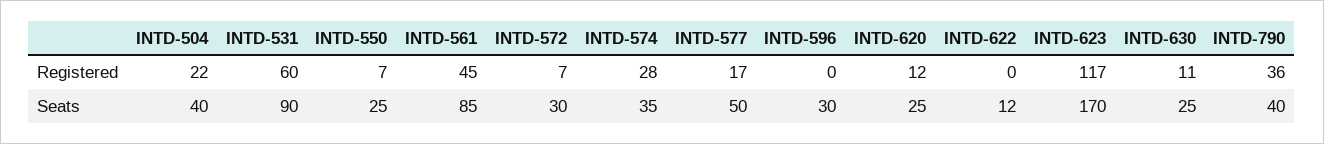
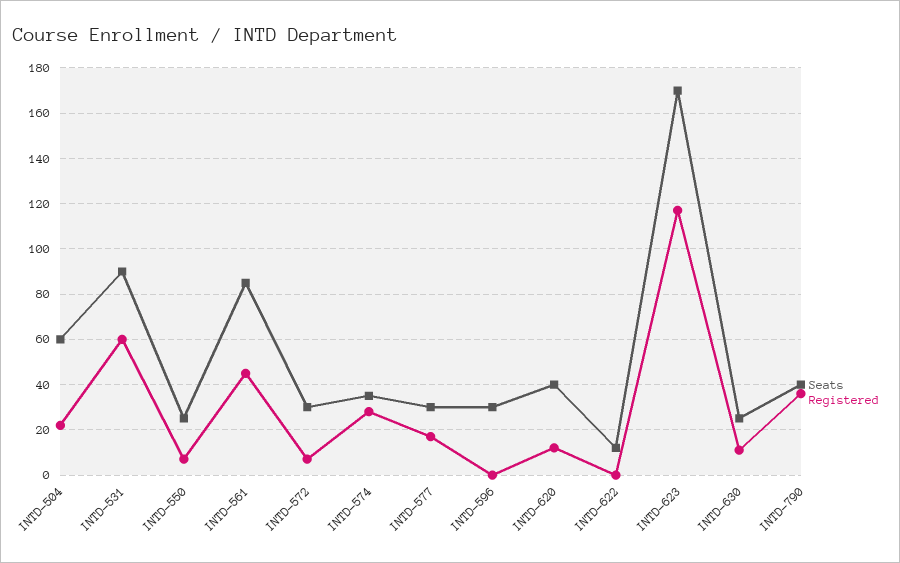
Seats, INTD-504: 40 -> 60
Seats, INTD-577: 50 -> 30
Seats, INTD-620: 25 -> 40

